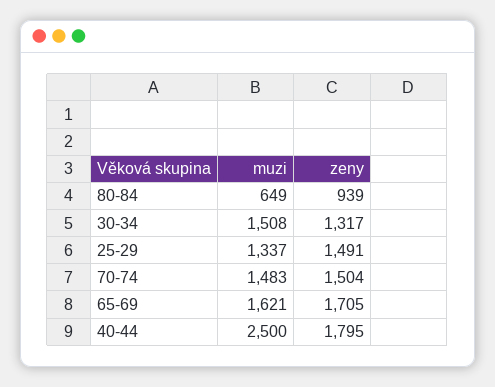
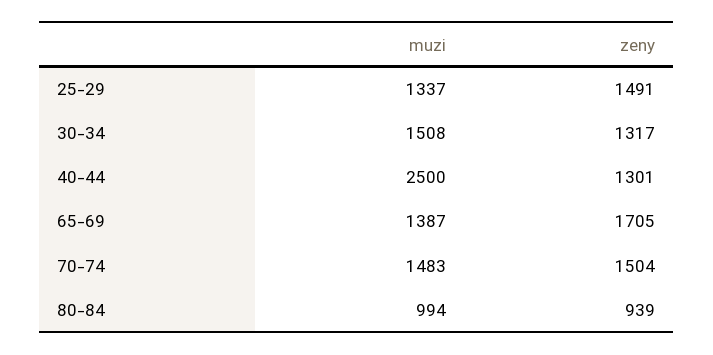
muzi, 80-84: 649 -> 994
muzi, 65-69: 1621 -> 1387
zeny, 40-44: 1795 -> 1301

